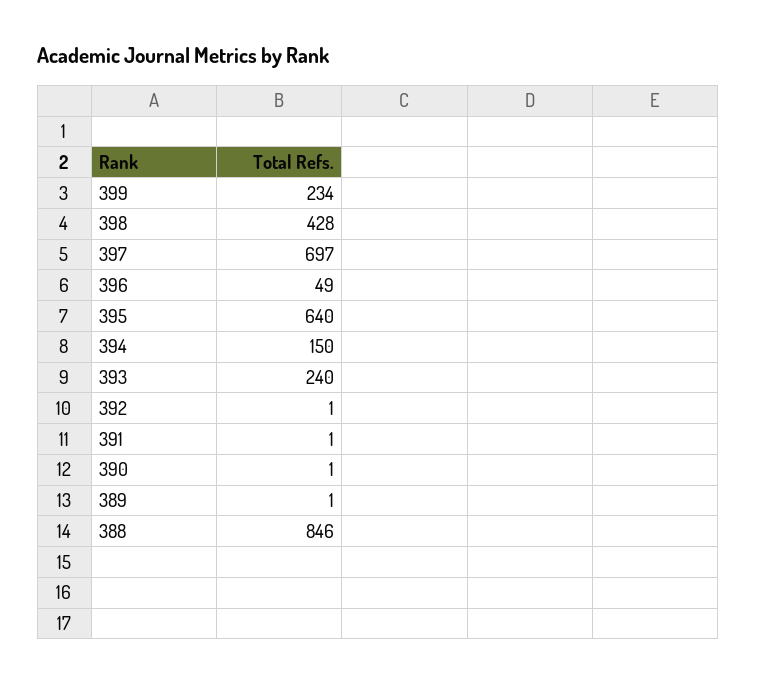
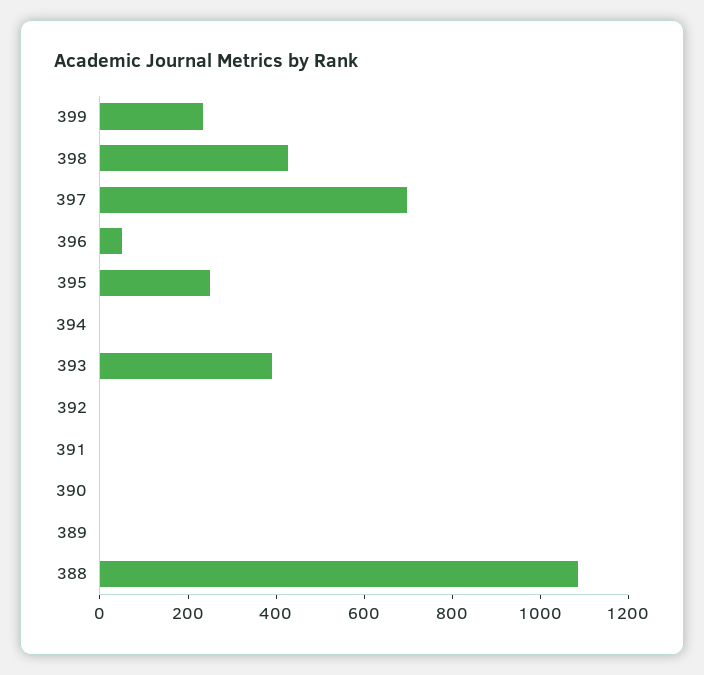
395: 640 -> 250
394: 150 -> 0
393: 240 -> 400
388: 846 -> 1100

